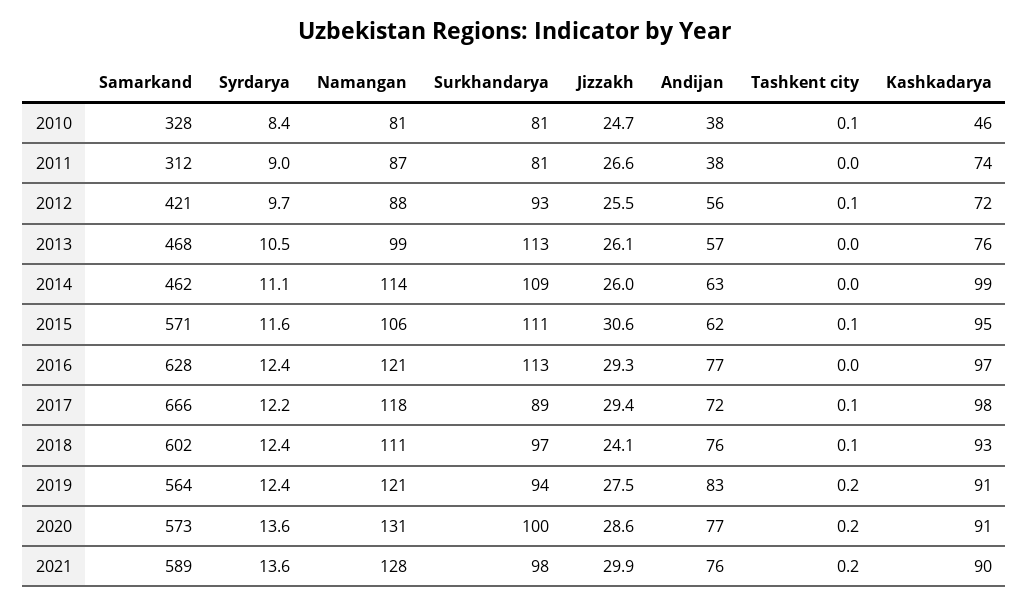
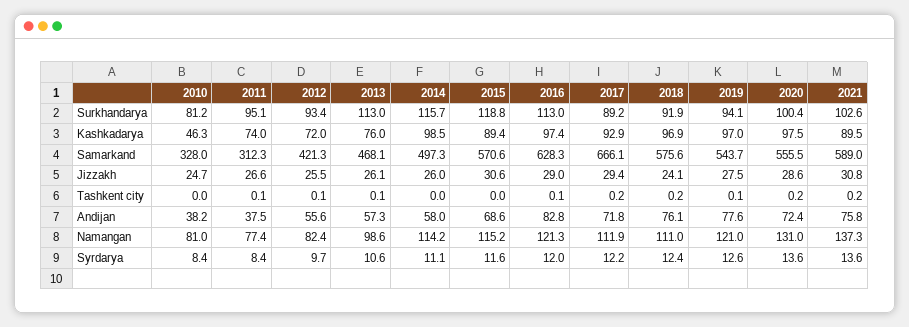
Tashkent city, 2010: 0.1 -> 0
Syrdarya, 2011: 9 -> 8.4
Namangan, 2011: 87 -> 77.4
Surkhandarya, 2011: 81 -> 95.1
Tashkent city, 2011: 0 -> 0.1
Namangan, 2012: 88 -> 82.4
Syrdarya, 2013: 10.5 -> 10.6
Tashkent city, 2013: 0 -> 0.1
Samarkand, 2014: 462 -> 497.3
Surkhandarya, 2014: 109 -> 115.7
Andijan, 2014: 63 -> 58
Namangan, 2015: 106 -> 115.2
Surkhandarya, 2015: 111 -> 118.8
Andijan, 2015: 62 -> 68.6
Tashkent city, 2015: 0.1 -> 0
Kashkadarya, 2015: 95 -> 89.4
Syrdarya, 2016: 12.4 -> 12
Jizzakh, 2016: 29.3 -> 29
Andijan, 2016: 77 -> 82.8
Tashkent city, 2016: 0 -> 0.1
Namangan, 2017: 118 -> 111.9
Tashkent city, 2017: 0.1 -> 0.2
Kashkadarya, 2017: 98 -> 92.9
Samarkand, 2018: 602 -> 575.6
Surkhandarya, 2018: 97 -> 91.9
Tashkent city, 2018: 0.1 -> 0.2
Kashkadarya, 2018: 93 -> 96.9
Samarkand, 2019: 564 -> 543.7
Syrdarya, 2019: 12.4 -> 12.6
Andijan, 2019: 83 -> 77.6
Tashkent city, 2019: 0.2 -> 0.1
Kashkadarya, 2019: 91 -> 97
Samarkand, 2020: 573 -> 555.5
Andijan, 2020: 77 -> 72.4
Kashkadarya, 2020: 91 -> 97.5
Namangan, 2021: 128 -> 137.3
Surkhandarya, 2021: 98 -> 102.6
Jizzakh, 2021: 29.9 -> 30.8

